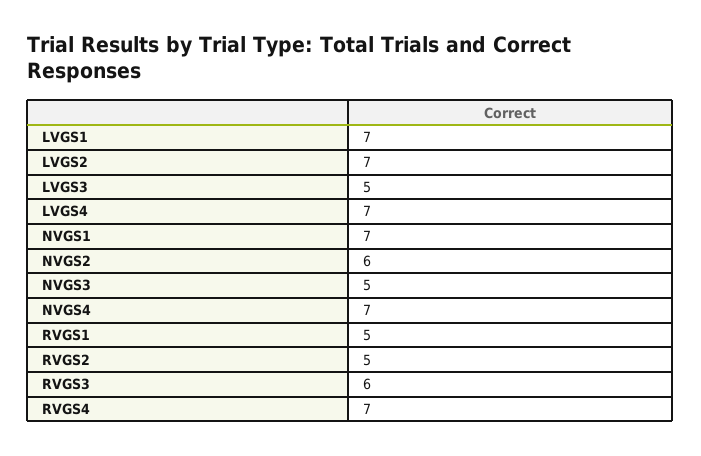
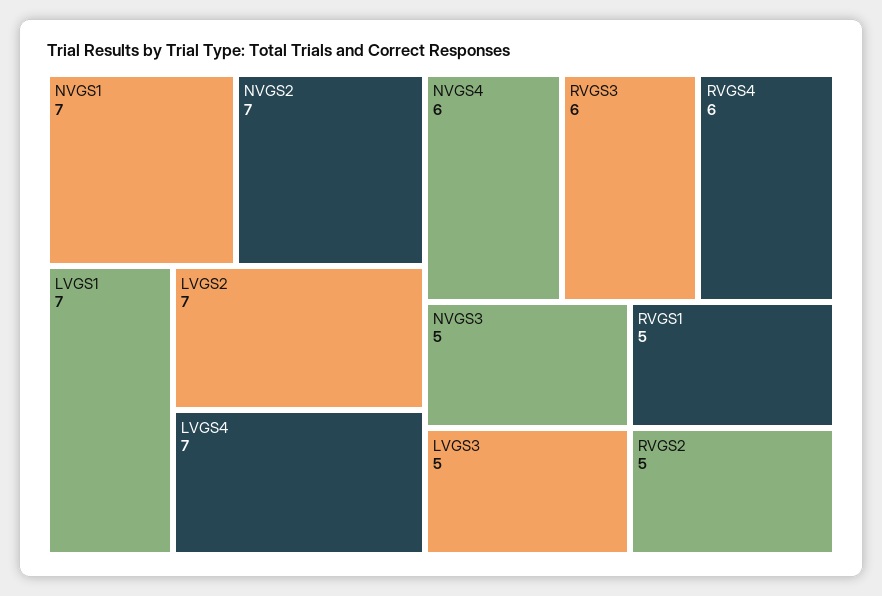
NVGS2: 6 -> 7
NVGS4: 7 -> 6
RVGS4: 7 -> 6

